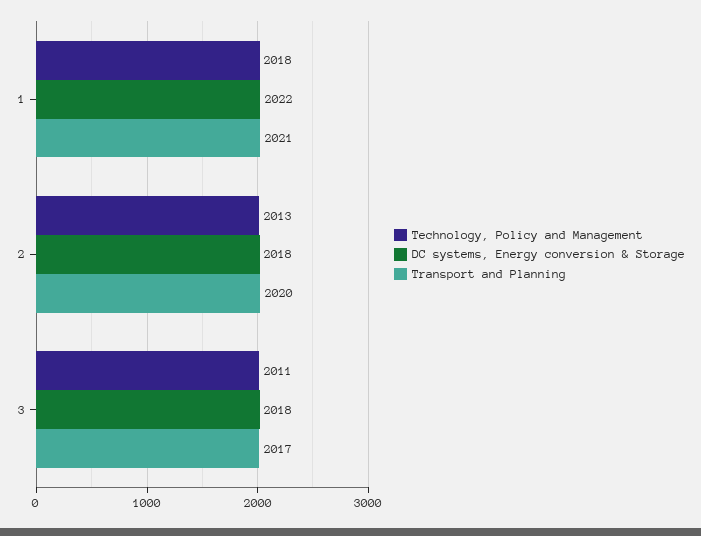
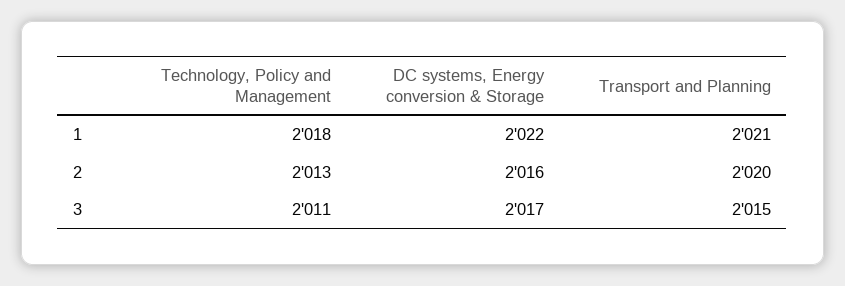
DC systems, Energy conversion & Storage, 2: 2018 -> 2016
DC systems, Energy conversion & Storage, 3: 2018 -> 2017
Transport and Planning, 3: 2017 -> 2015

